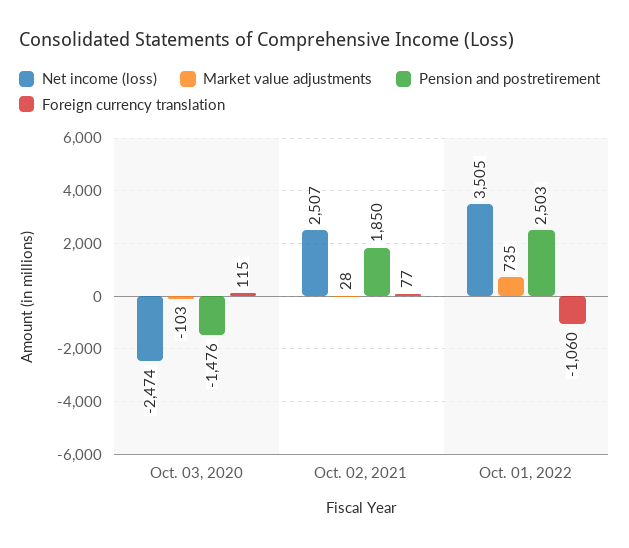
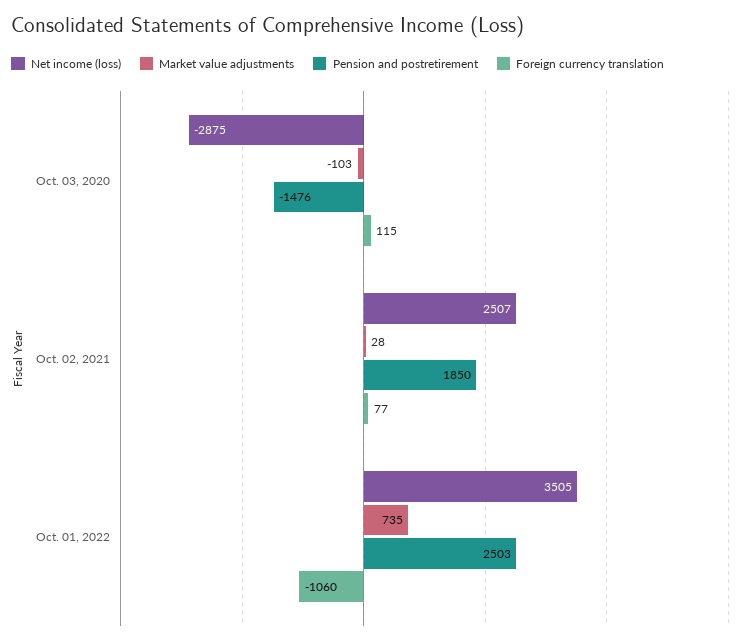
Net income (loss), Oct. 03, 2020: -2474 -> -2875

